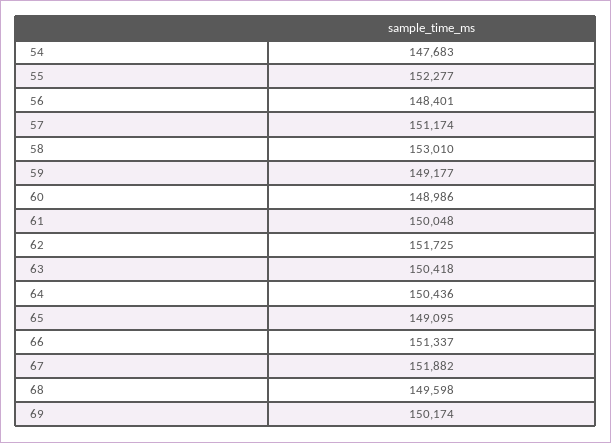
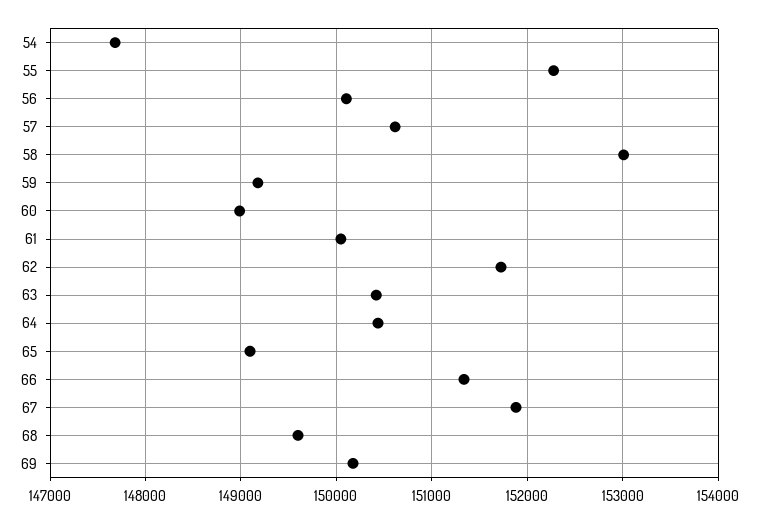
56: 148401 -> 150100
57: 151174 -> 150600

